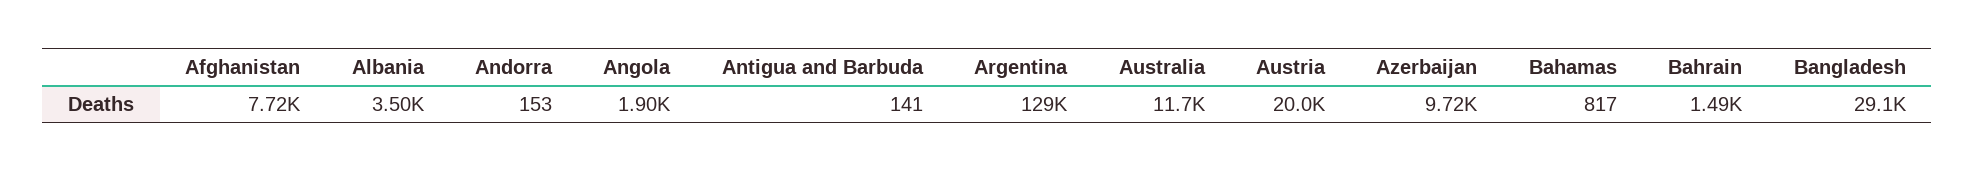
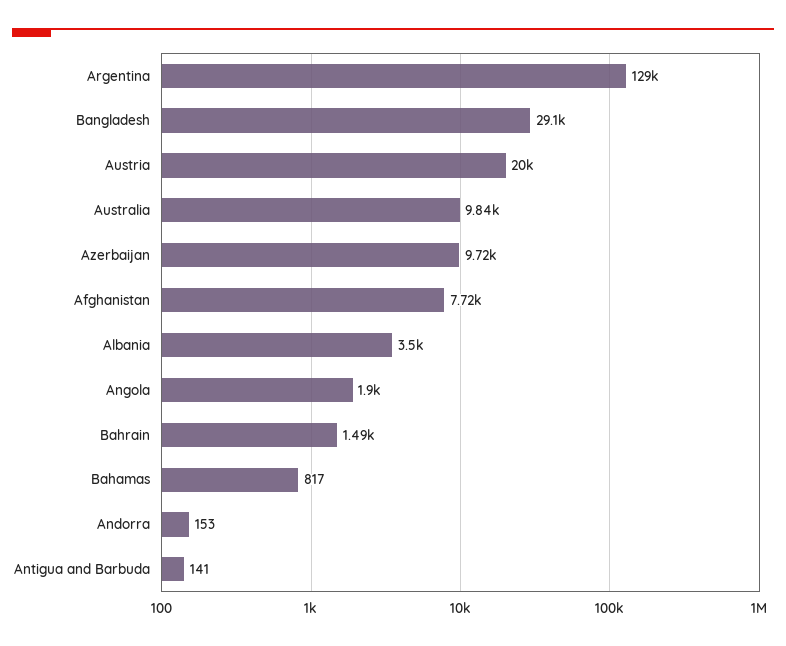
Australia: 11700 -> 9840

